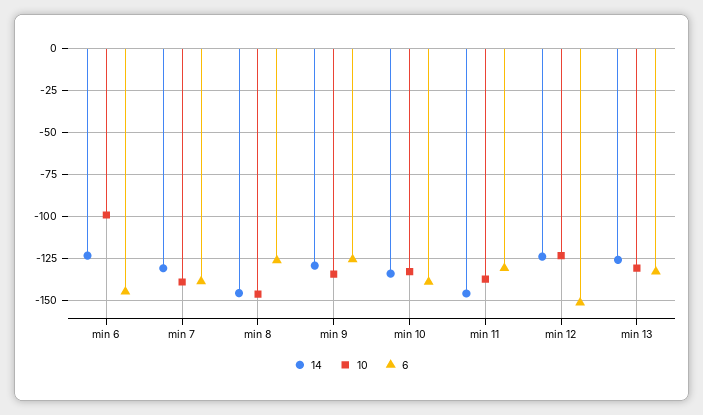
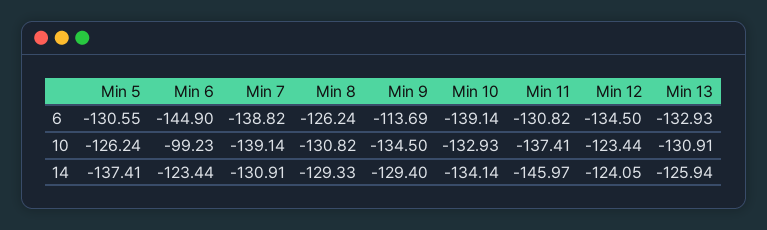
14, min 8: -145 -> -129.33
10, min 8: -145 -> -130.82
6, min 9: -125 -> -113.69
6, min 12: -150 -> -134.5
6, Min 5: none -> -130.55
10, Min 5: none -> -126.24
14, Min 5: none -> -137.41

